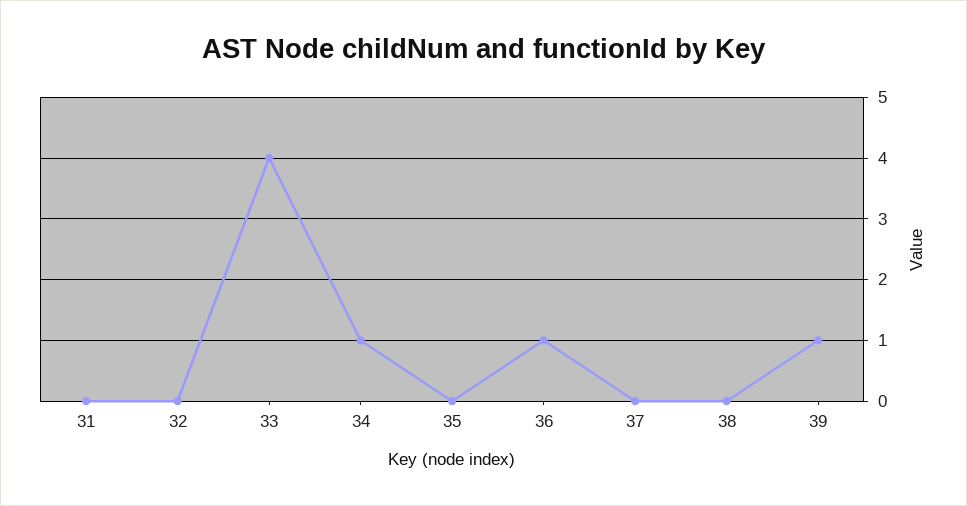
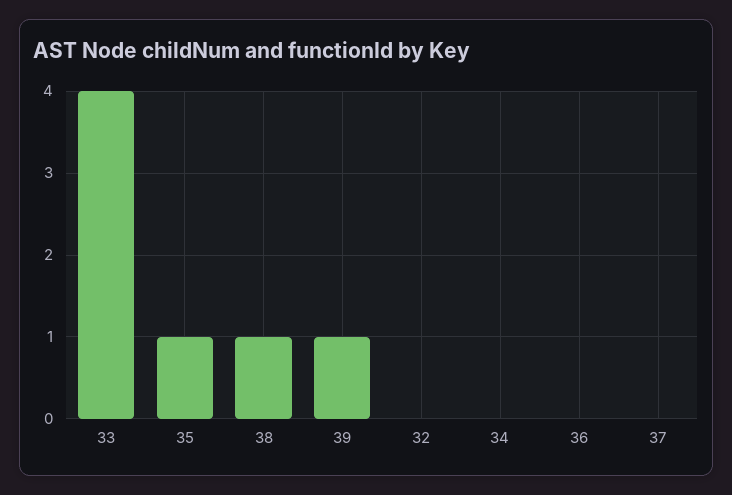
31: 0 -> none
34: 1 -> 0
35: 0 -> 1
36: 1 -> 0
38: 0 -> 1

